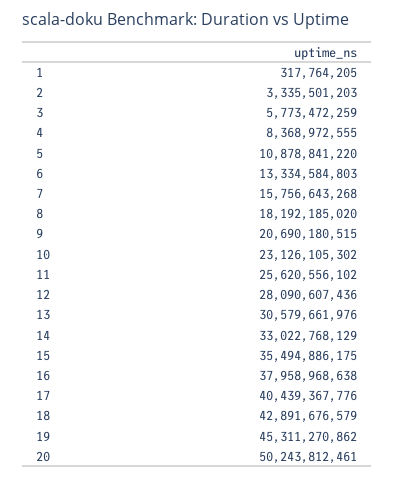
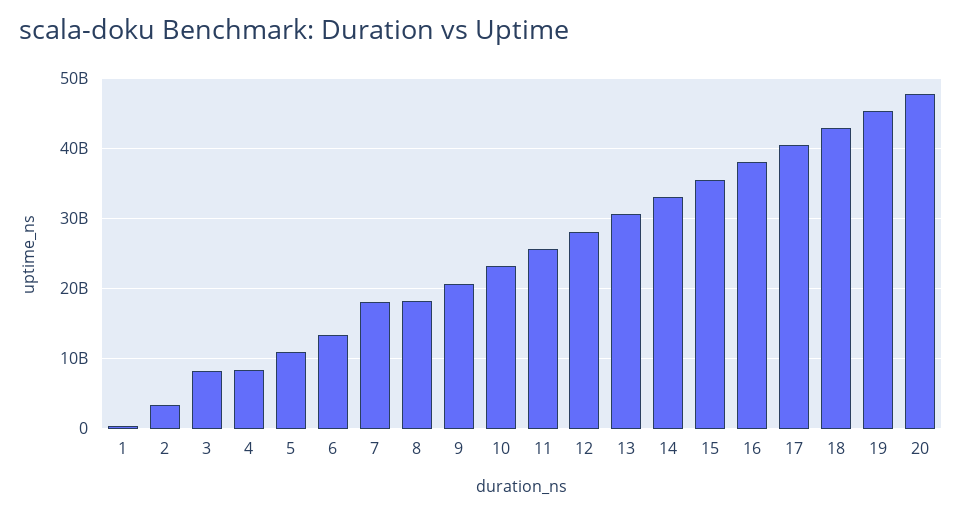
3: 5773472259 -> 8000000000
7: 15756643268 -> 18000000000
20: 50243812461 -> 48000000000

